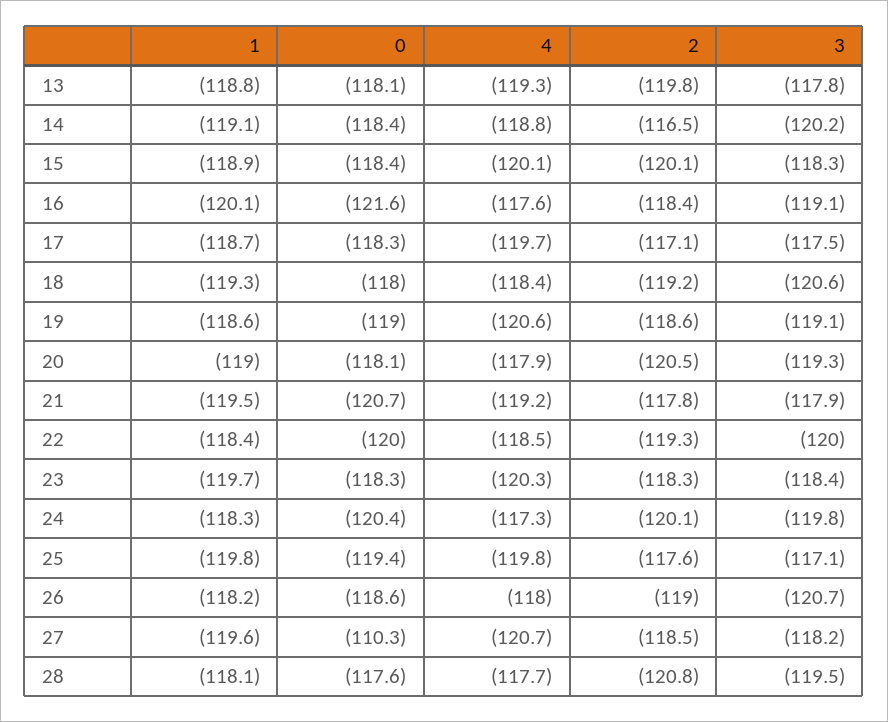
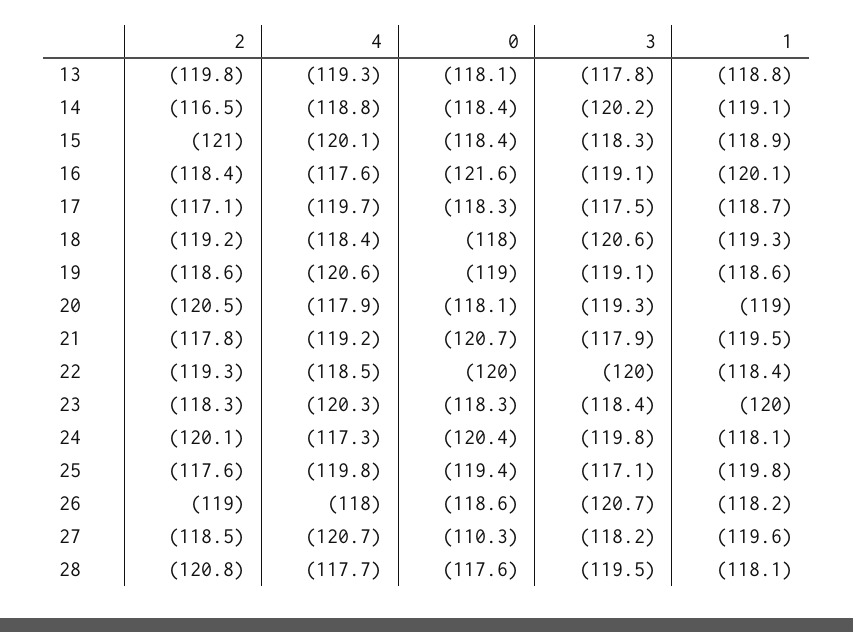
2, 15: -120.1 -> -121
1, 23: -119.7 -> -120
1, 24: -118.3 -> -118.1

